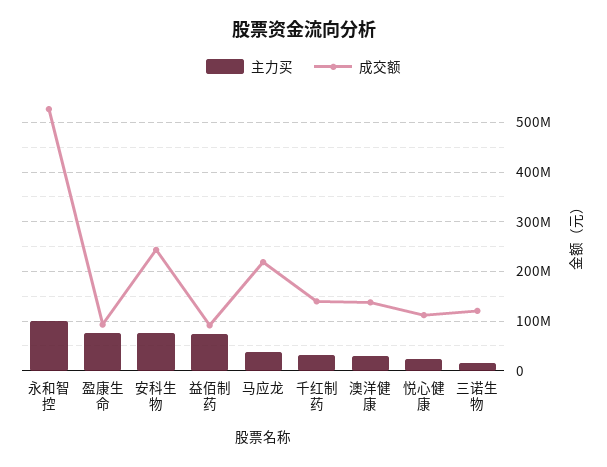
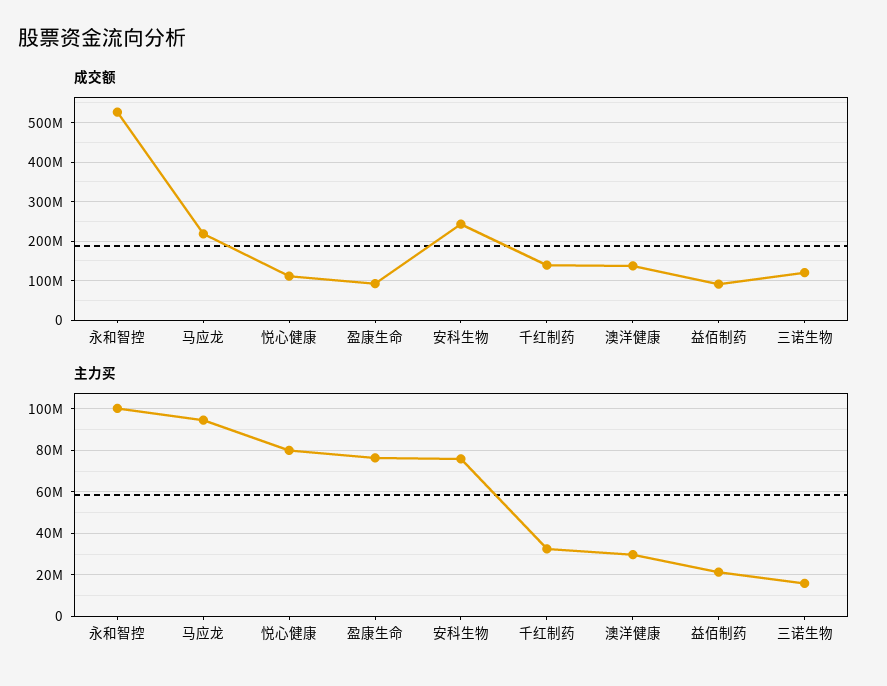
主力买, 益佰制药: 80000000 -> 20000000
主力买, 马应龙: 40000000 -> 95000000
主力买, 悦心健康: 20000000 -> 80000000

